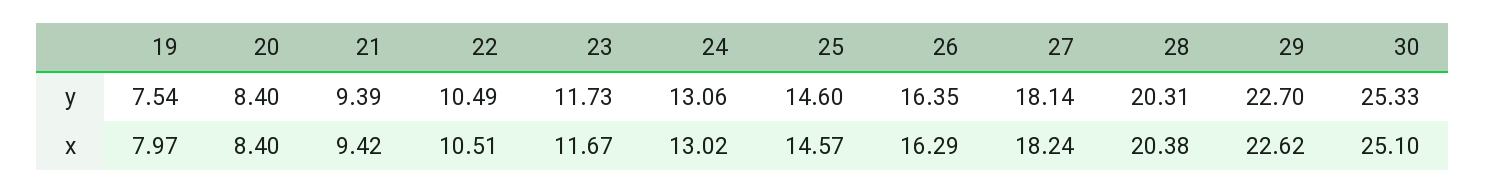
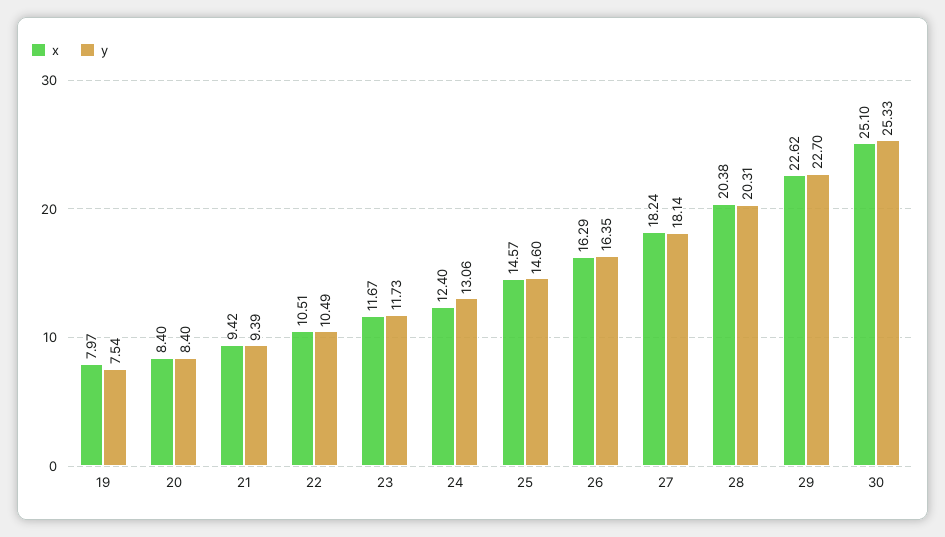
x, 24: 13.02 -> 12.4

